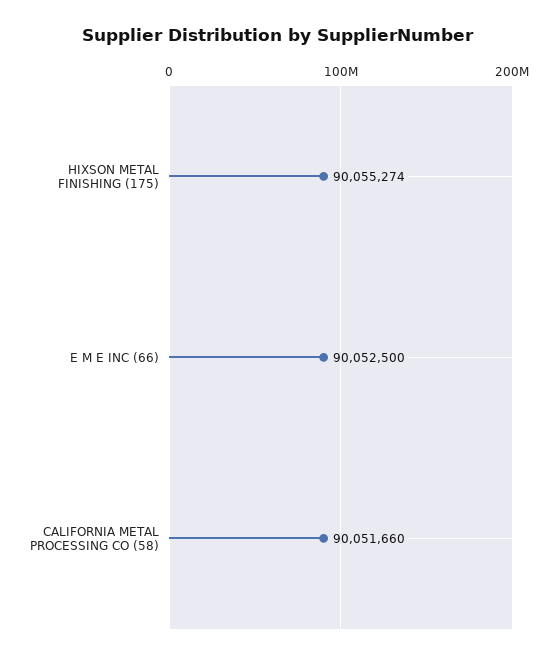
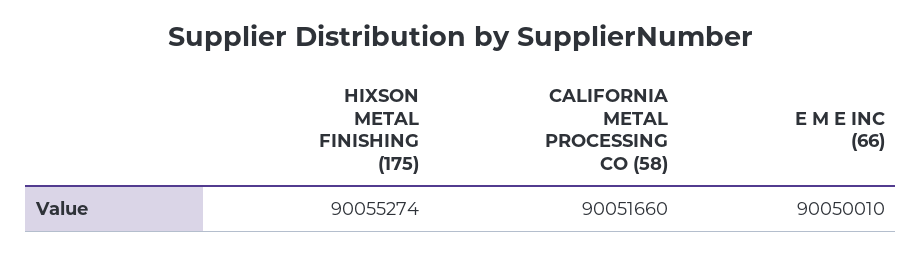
E M E INC (66): 90052500 -> 90050010

